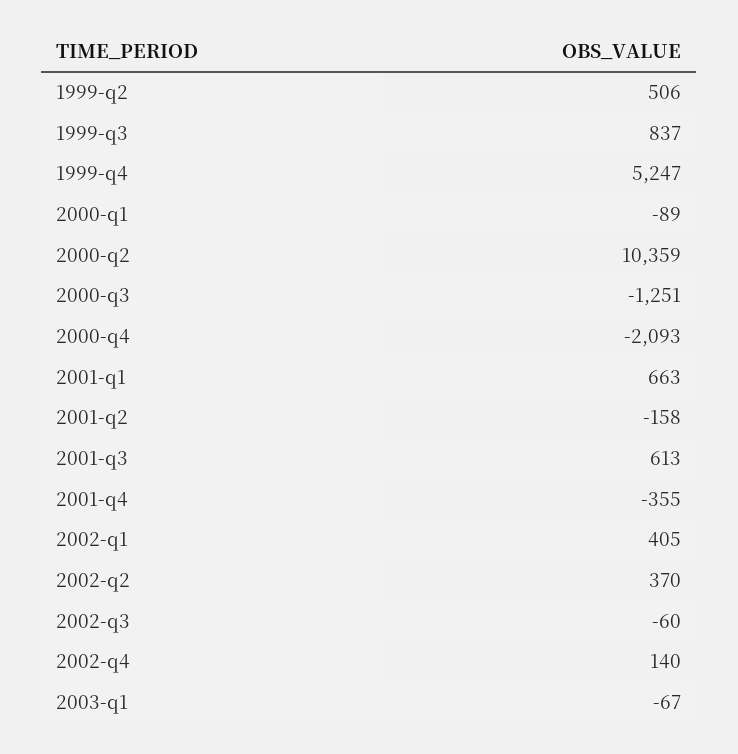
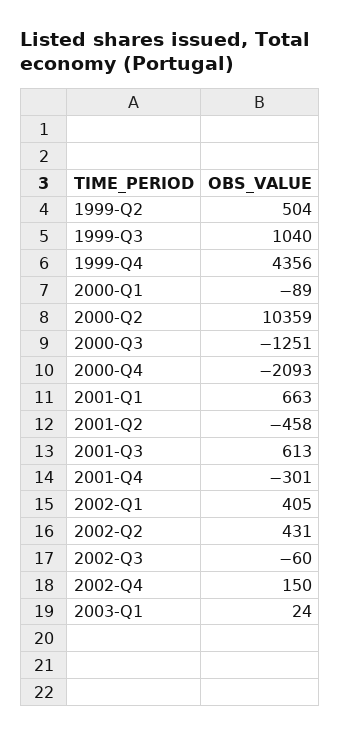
1999-q2: 506 -> 504
1999-q3: 837 -> 1040
1999-q4: 5247 -> 4356
2001-q2: -158 -> -458
2001-q4: -355 -> -301
2002-q2: 370 -> 431
2002-q4: 140 -> 150
2003-q1: -67 -> 24

